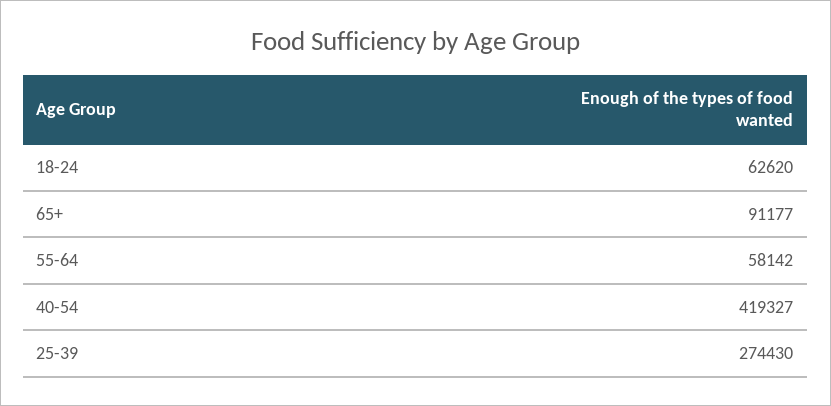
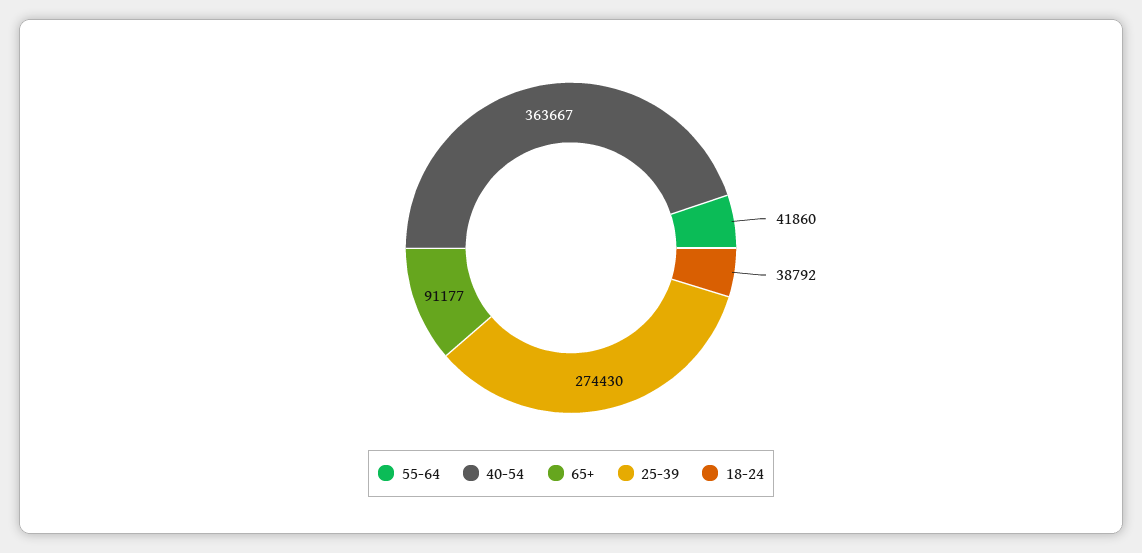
18-24: 62620 -> 38792
55-64: 58142 -> 41860
40-54: 419327 -> 363667

